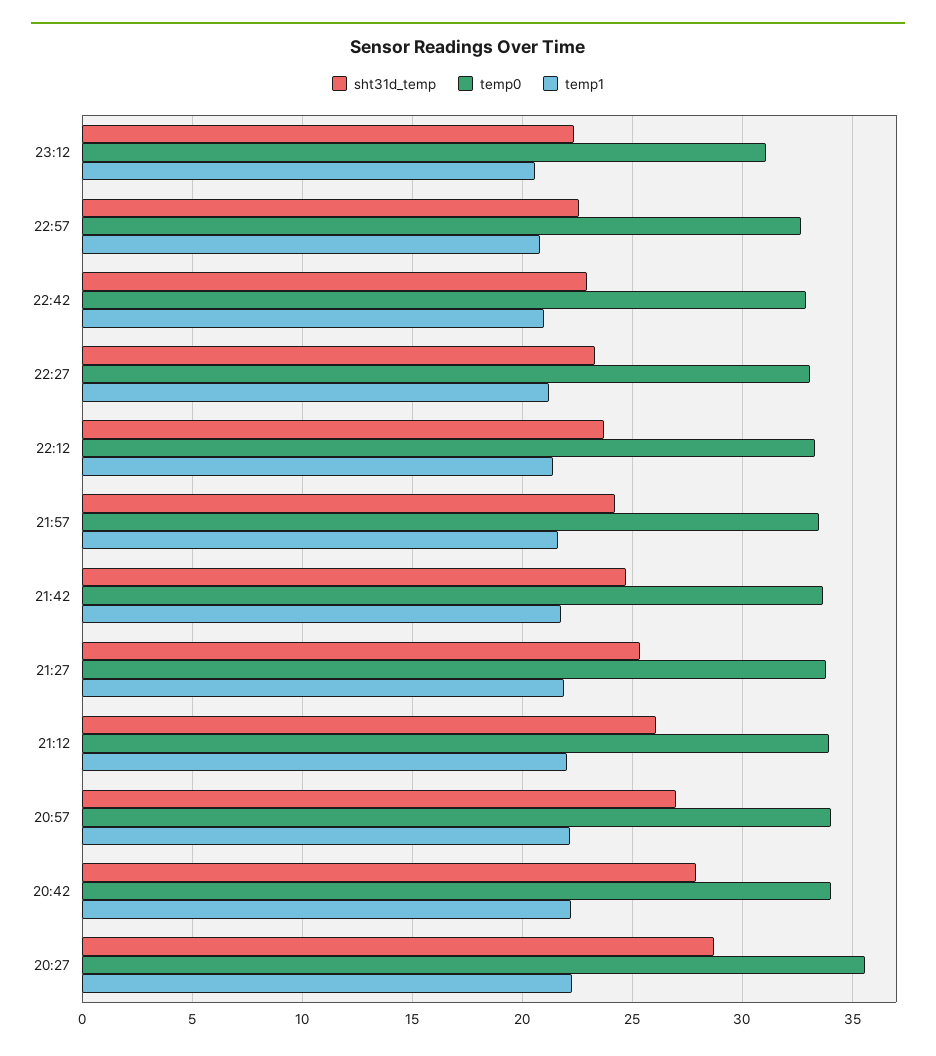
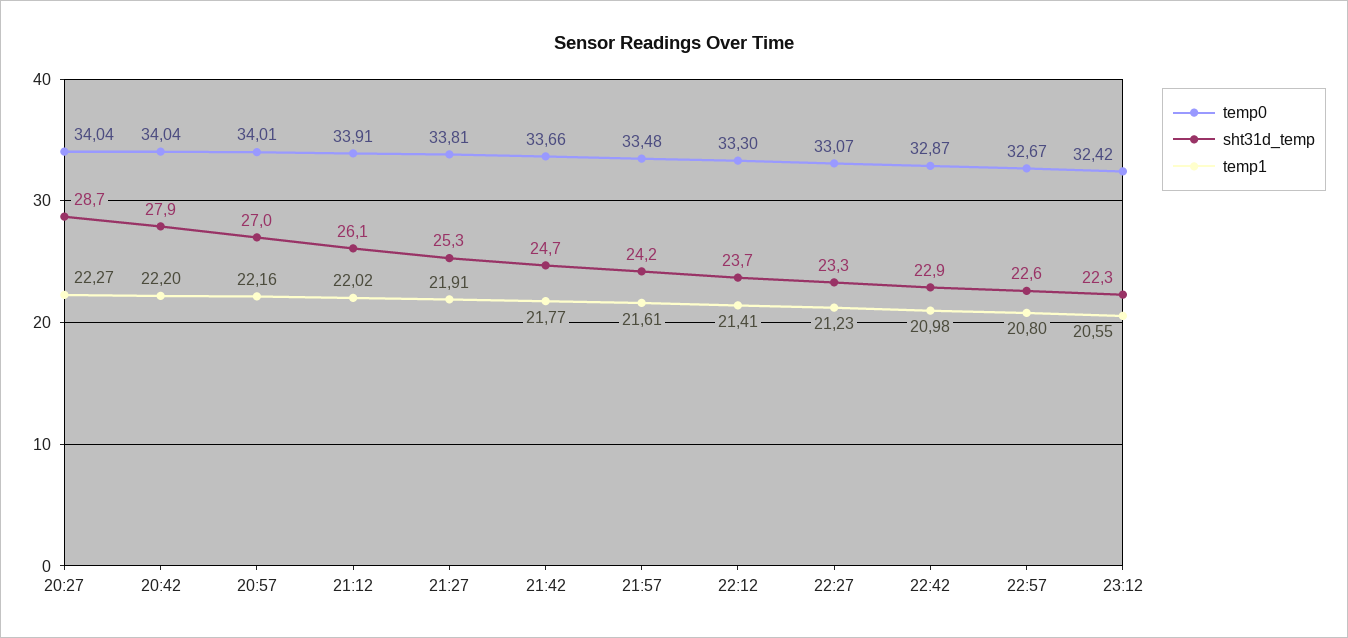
temp0, 23:12: 31 -> 32.42
temp0, 20:27: 35.5 -> 34.04

